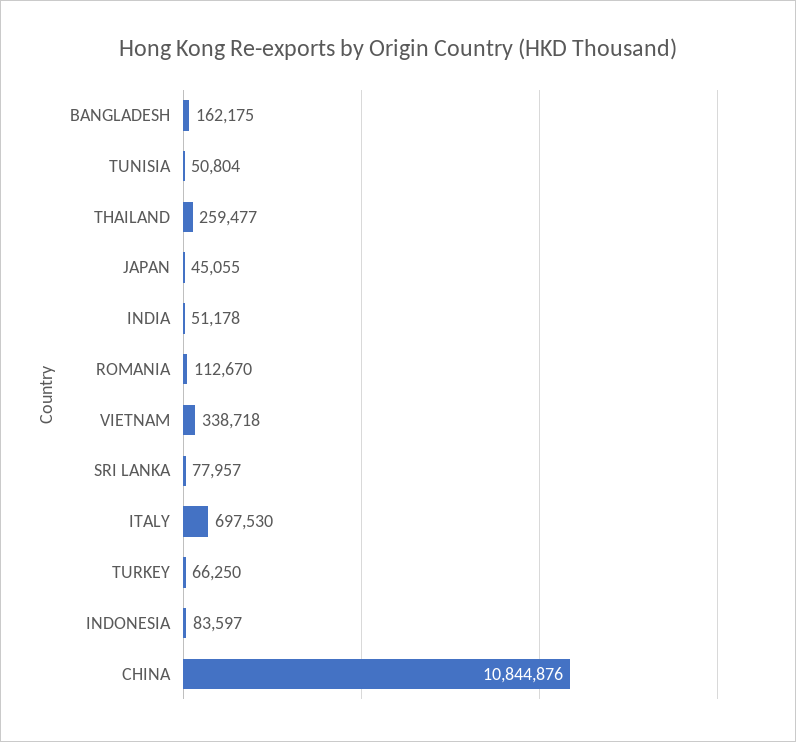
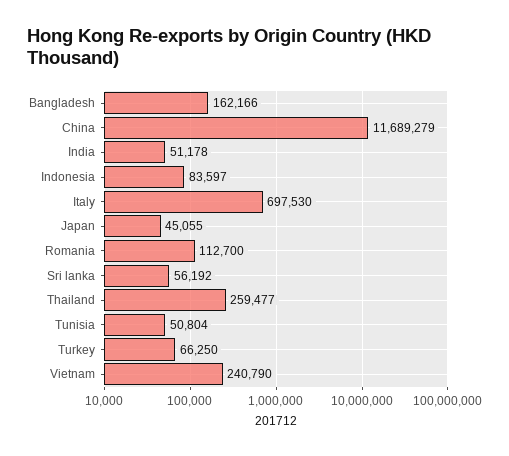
BANGLADESH: 162175 -> 162166
ROMANIA: 112670 -> 112700
VIETNAM: 338718 -> 240790
SRI LANKA: 77957 -> 56192
CHINA: 10844876 -> 11689279

